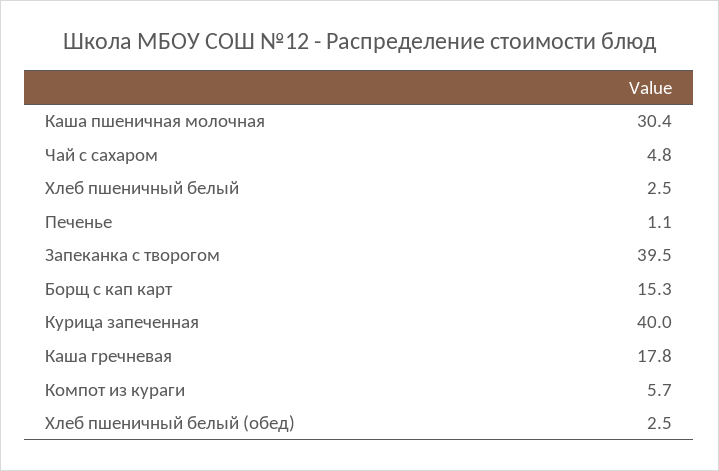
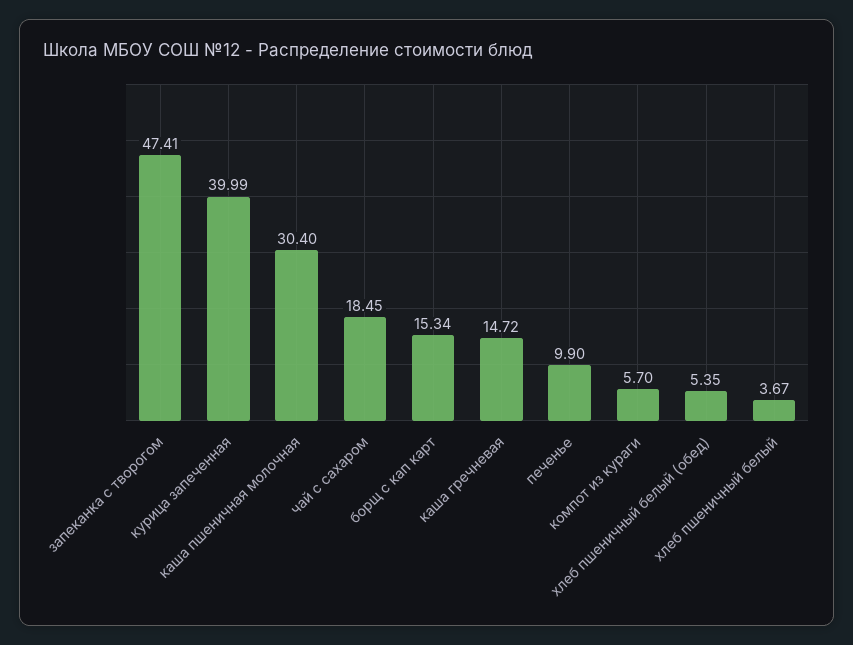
Чай с сахаром: 4.8 -> 18.45
Хлеб пшеничный белый: 2.5 -> 3.67
Печенье: 1.1 -> 9.9
Запеканка с творогом: 39.5 -> 47.41
Каша гречневая: 17.8 -> 14.72
Хлеб пшеничный белый (обед): 2.5 -> 5.35

